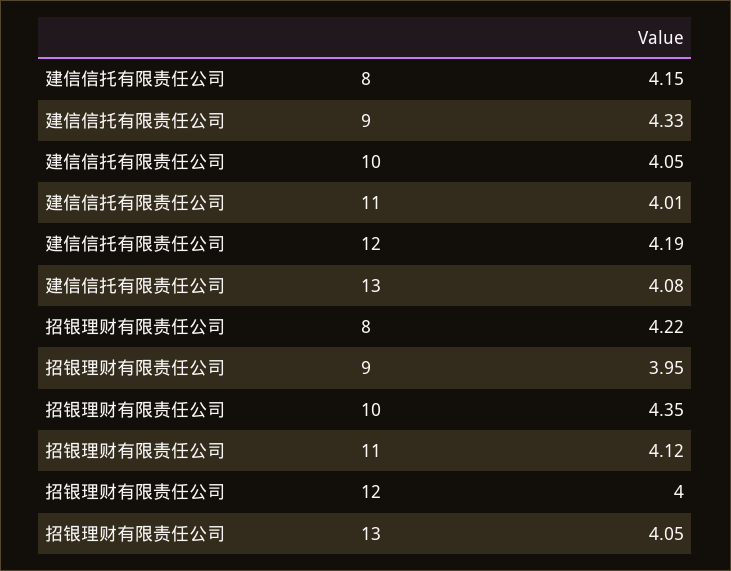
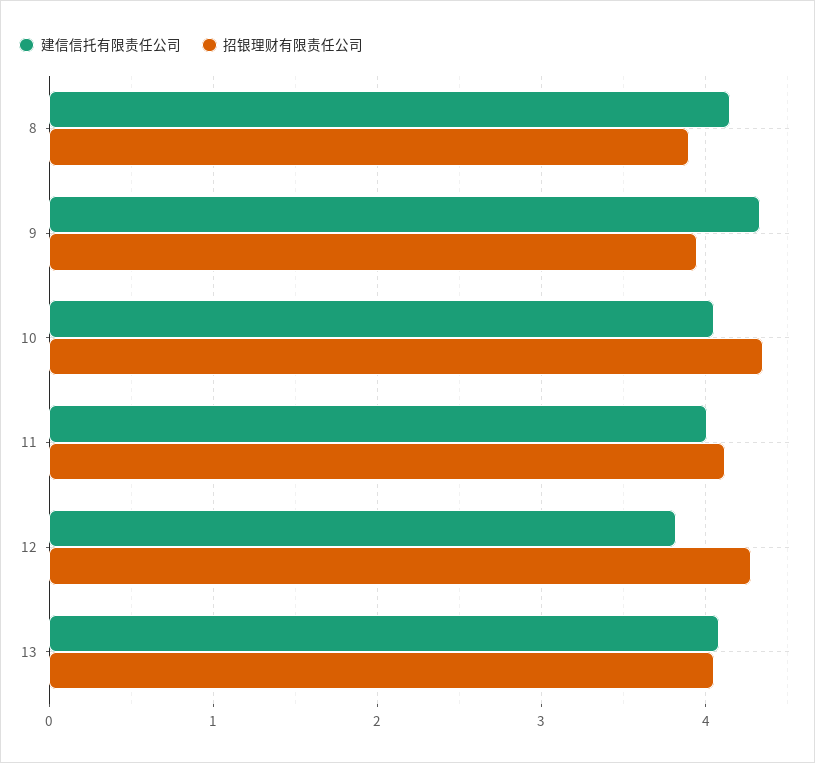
建信信托有限责任公司, 12: 4.19 -> 3.8
招银理财有限责任公司, 8: 4.22 -> 3.9
招银理财有限责任公司, 12: 4 -> 4.3

